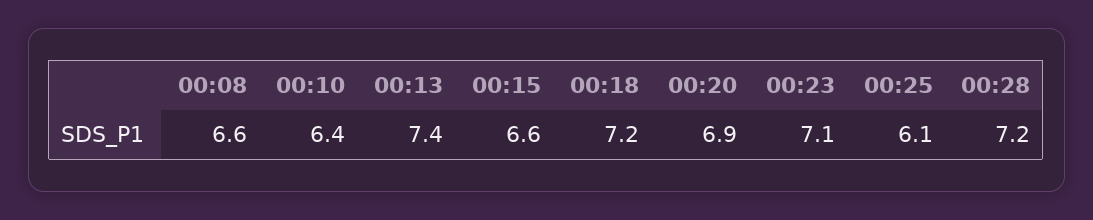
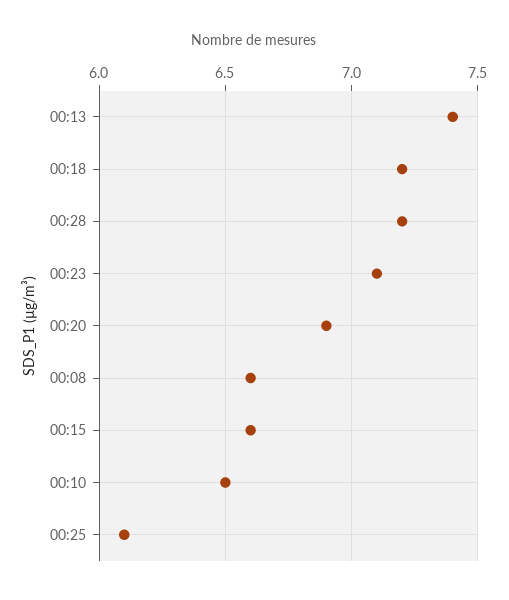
00:10: 6.4 -> 6.5

